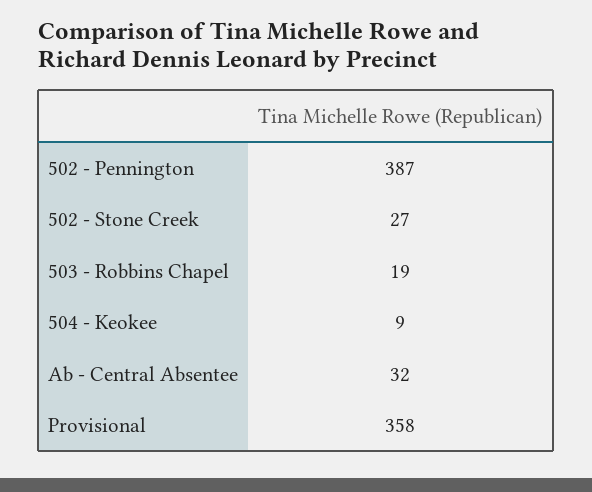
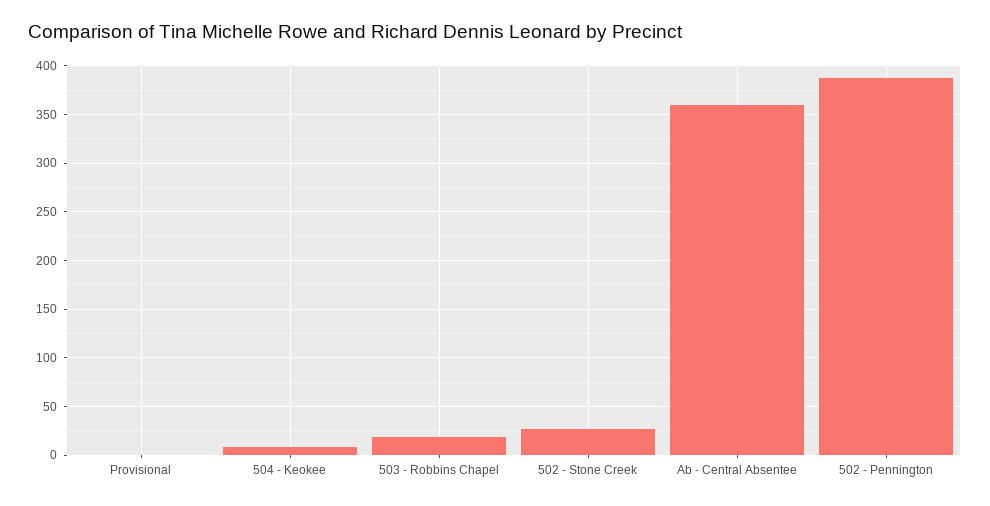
Ab - Central Absentee: 32 -> 360
Provisional: 358 -> 0

